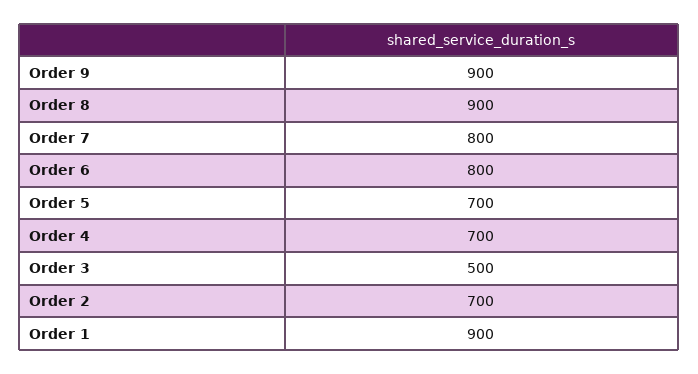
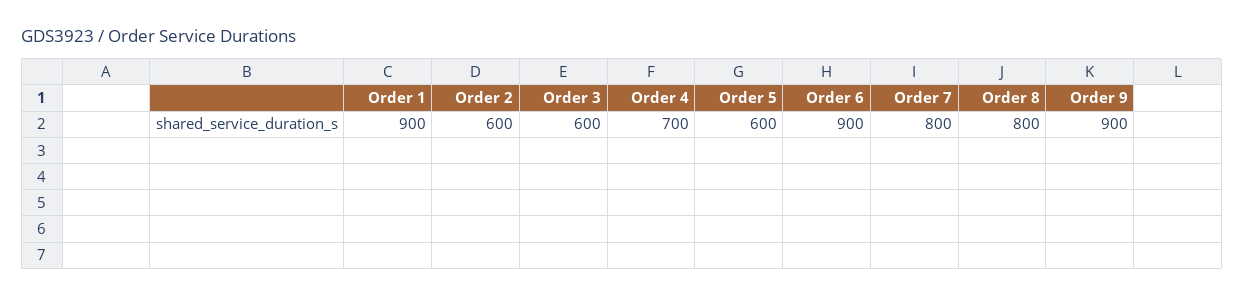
Order 8: 900 -> 800
Order 6: 800 -> 900
Order 5: 700 -> 600
Order 3: 500 -> 600
Order 2: 700 -> 600

